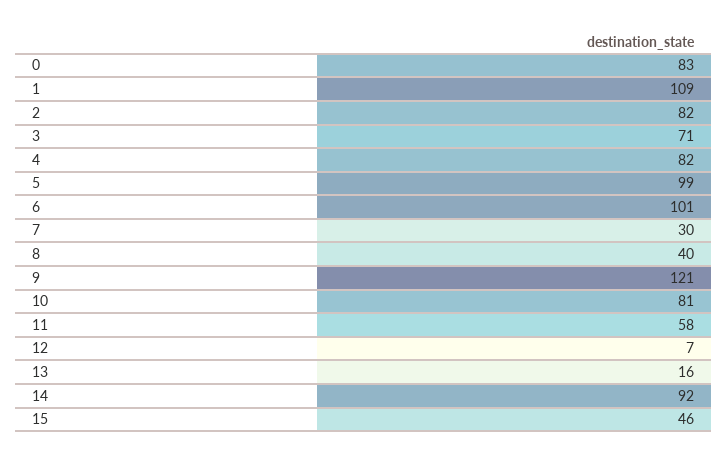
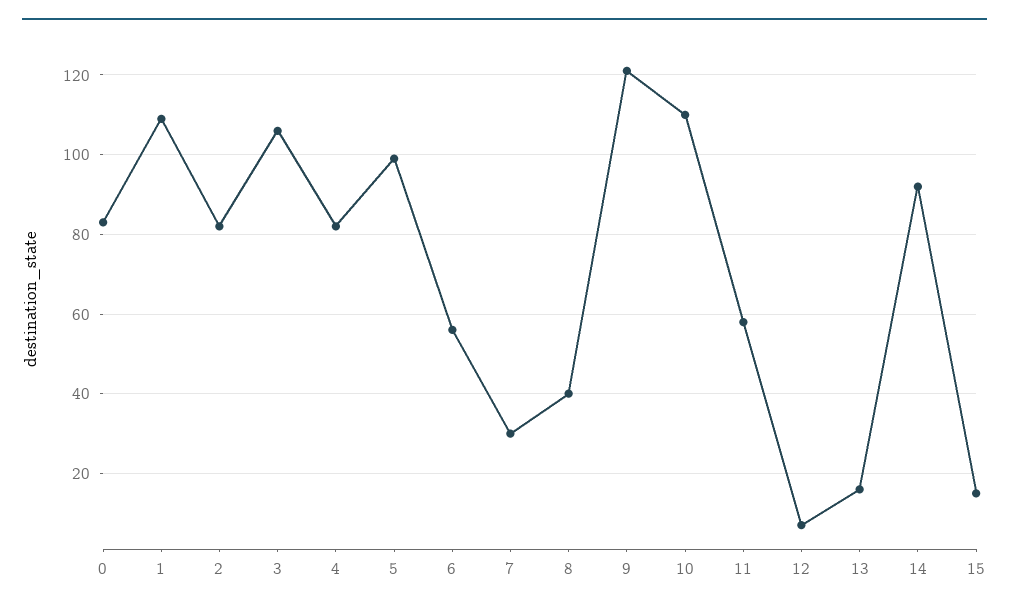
3: 71 -> 105
6: 101 -> 55
10: 81 -> 110
15: 46 -> 15

